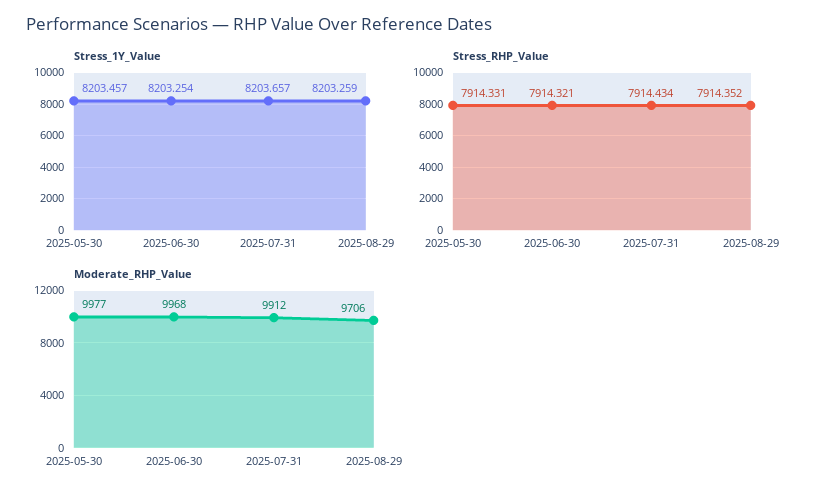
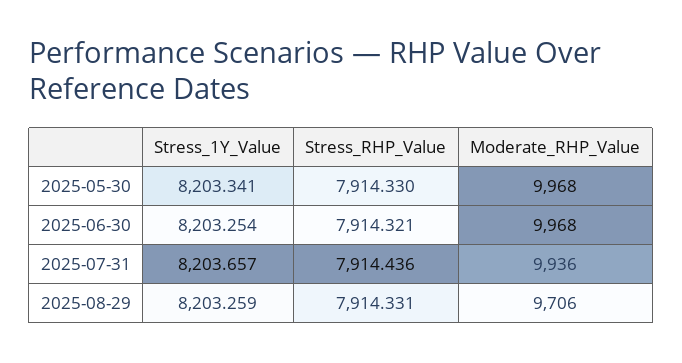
Stress_1Y_Value, 2025-05-30: 8203.457 -> 8203.341
Stress_RHP_Value, 2025-05-30: 7914.331 -> 7914.33
Stress_RHP_Value, 2025-07-31: 7914.434 -> 7914.436
Stress_RHP_Value, 2025-08-29: 7914.352 -> 7914.331
Moderate_RHP_Value, 2025-05-30: 9977 -> 9968
Moderate_RHP_Value, 2025-07-31: 9912 -> 9936

